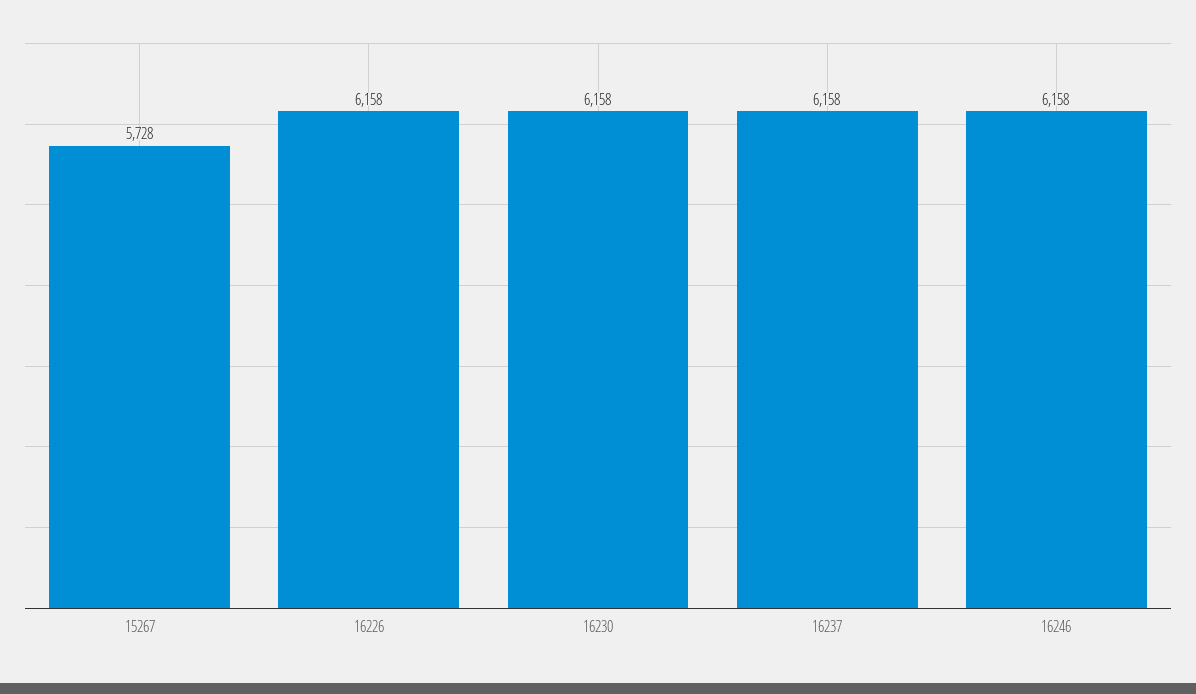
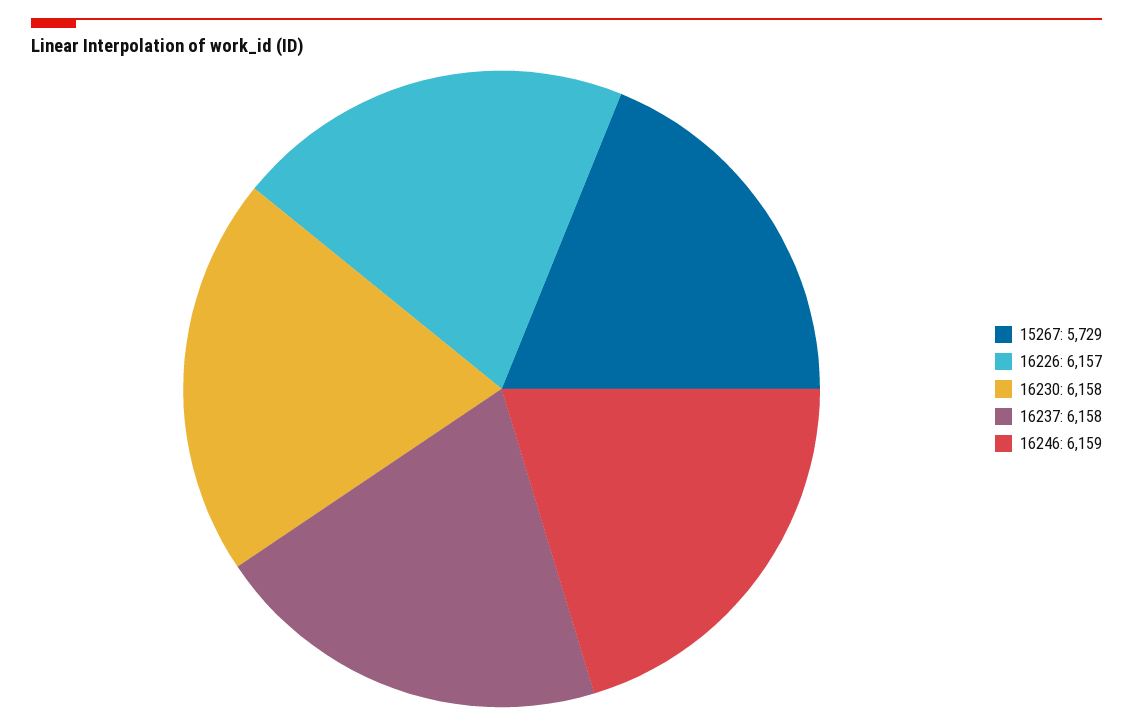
15267: 5728 -> 5729
16226: 6158 -> 6157
16246: 6158 -> 6159

